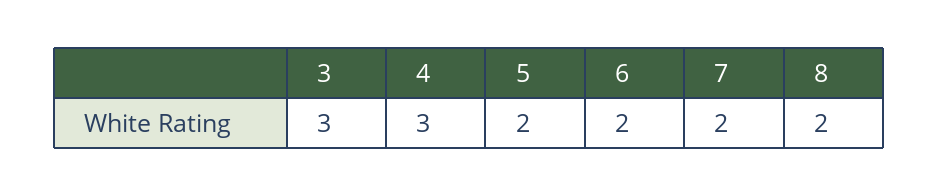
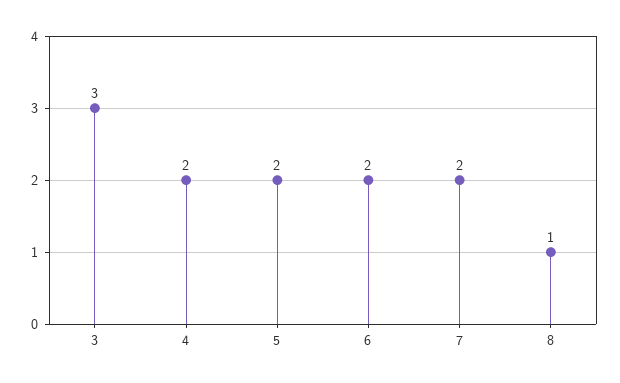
4: 3 -> 2
8: 2 -> 1

